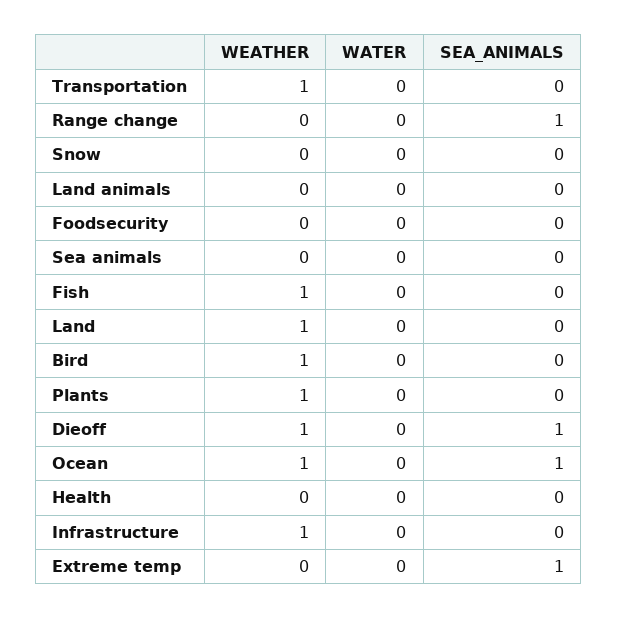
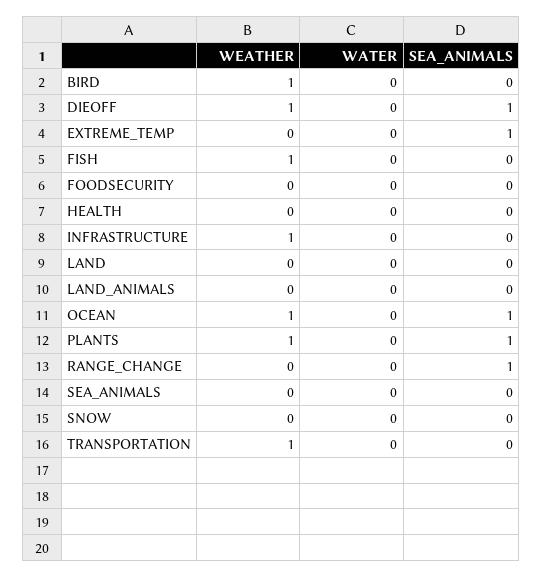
WEATHER, Land: 1 -> 0
SEA_ANIMALS, Plants: 0 -> 1

